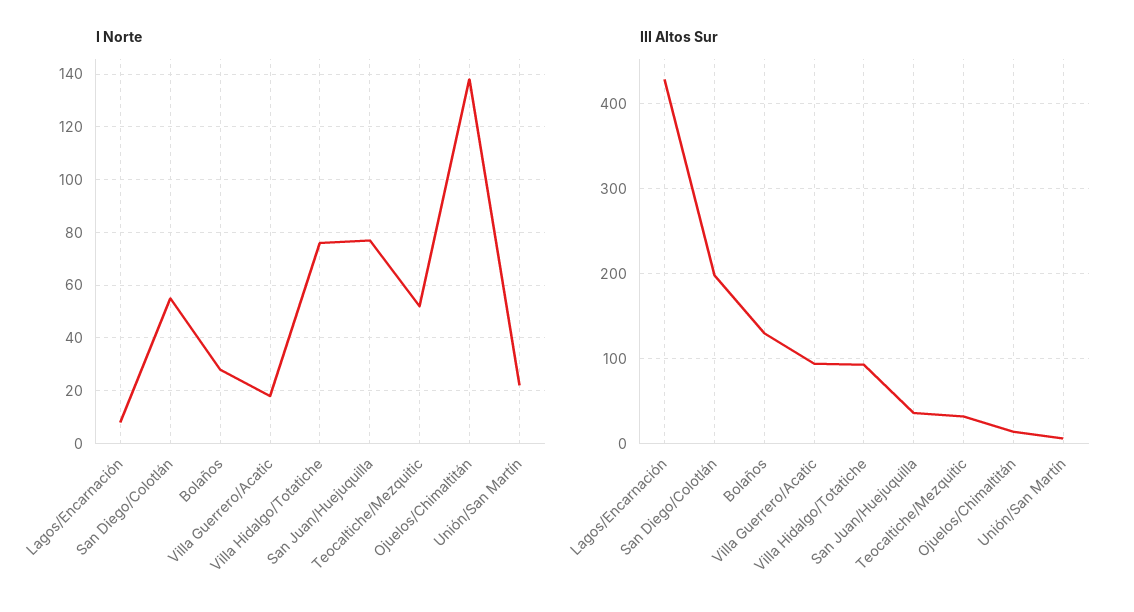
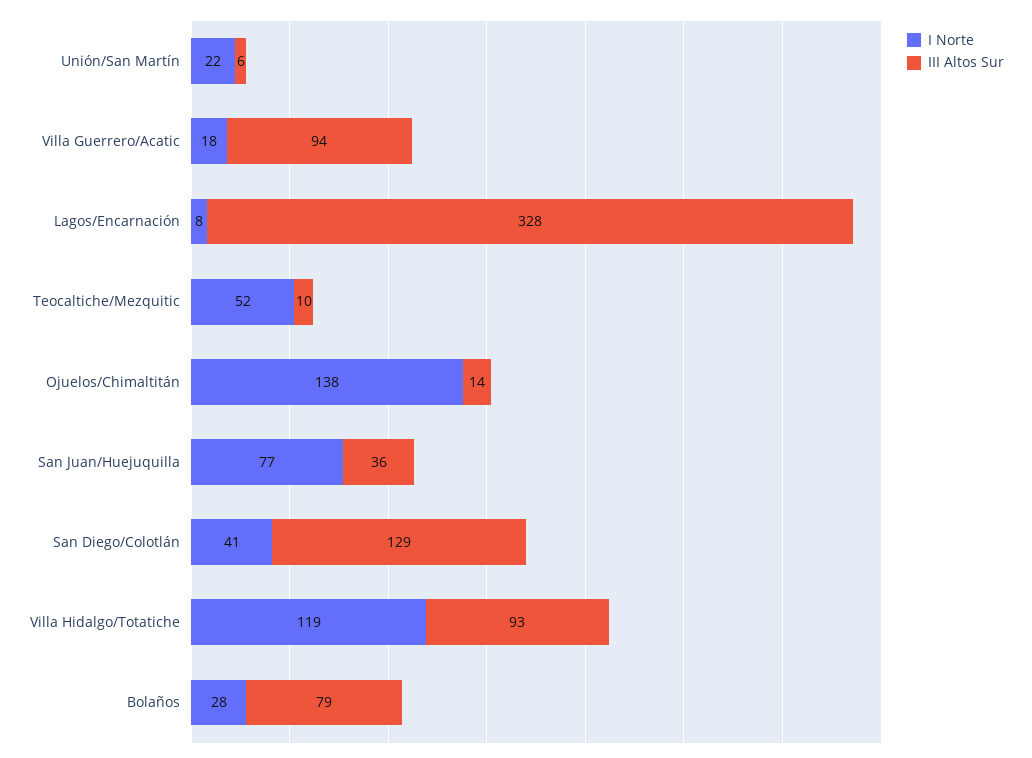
I Norte, San Diego/Colotlán: 55 -> 41
I Norte, Villa Hidalgo/Totatiche: 75 -> 119
III Altos Sur, Lagos/Encarnación: 430 -> 328
III Altos Sur, San Diego/Colotlán: 200 -> 129
III Altos Sur, Bolaños: 130 -> 79
III Altos Sur, Teocaltiche/Mezquitic: 30 -> 10

